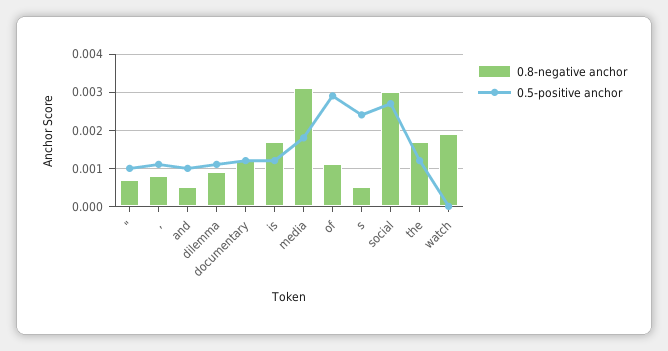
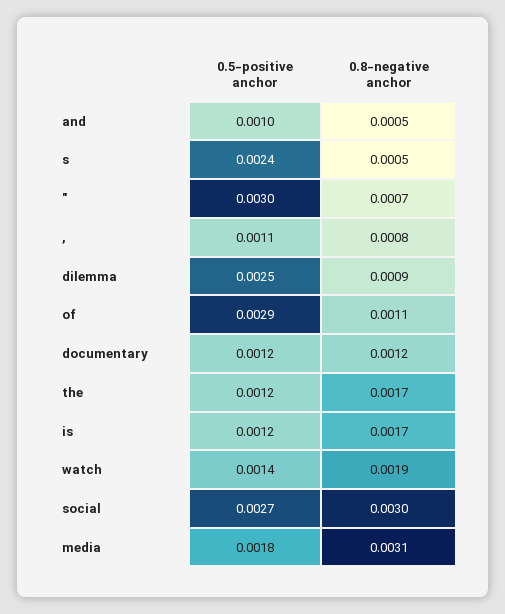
0.5-positive anchor, ": 0.001 -> 0.003
0.5-positive anchor, dilemma: 0.001 -> 0.0025
0.5-positive anchor, watch: 0 -> 0.0014

